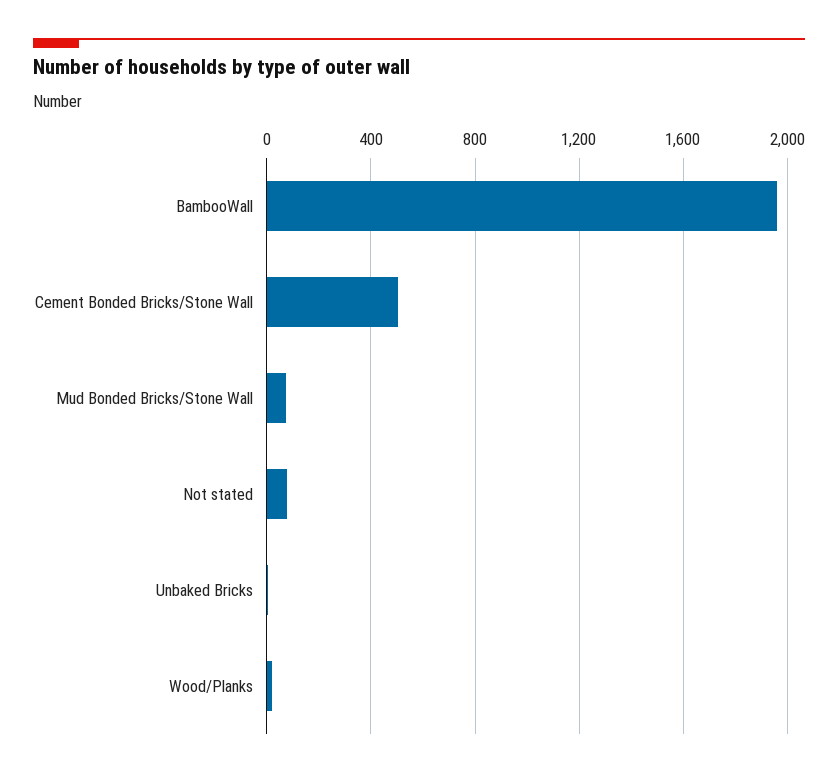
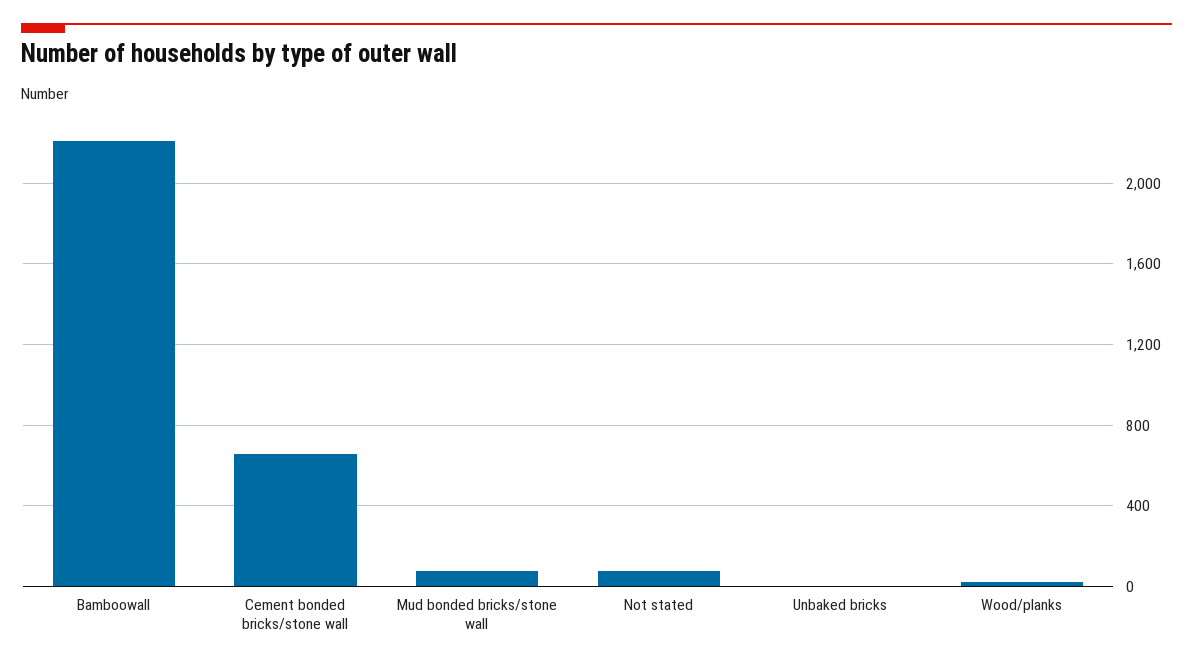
BambooWall: 1950 -> 2200
Cement Bonded Bricks/Stone Wall: 500 -> 650

